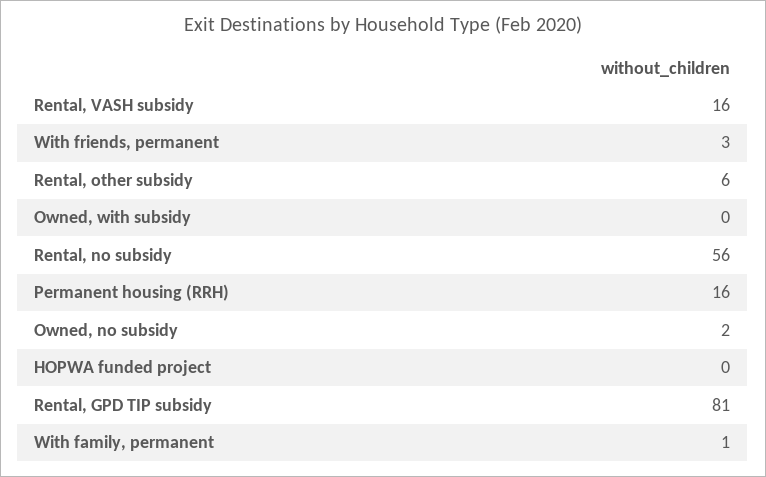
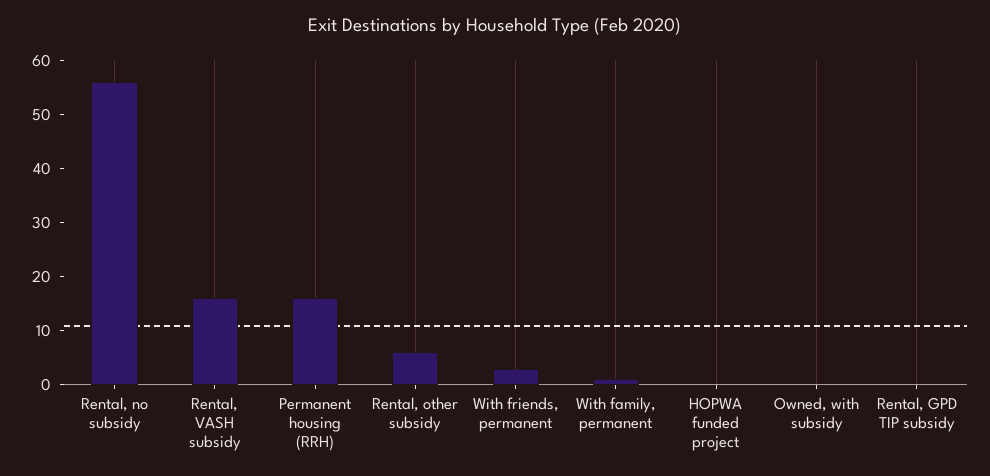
Owned, no subsidy: 2 -> none
Rental, GPD TIP subsidy: 81 -> 0

